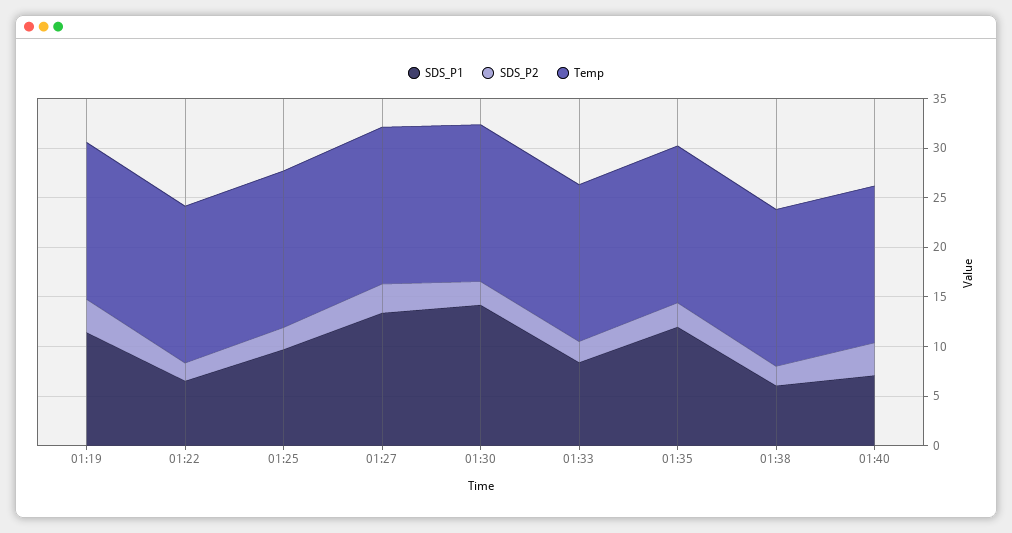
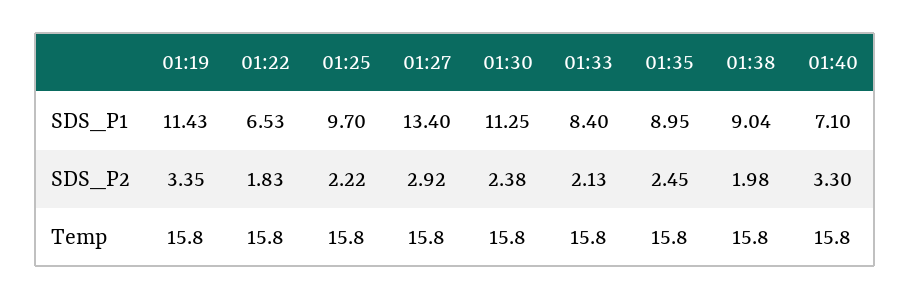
SDS_P1, 01:30: 14 -> 11.25
SDS_P1, 01:35: 12 -> 8.95
SDS_P1, 01:38: 6 -> 9.04

